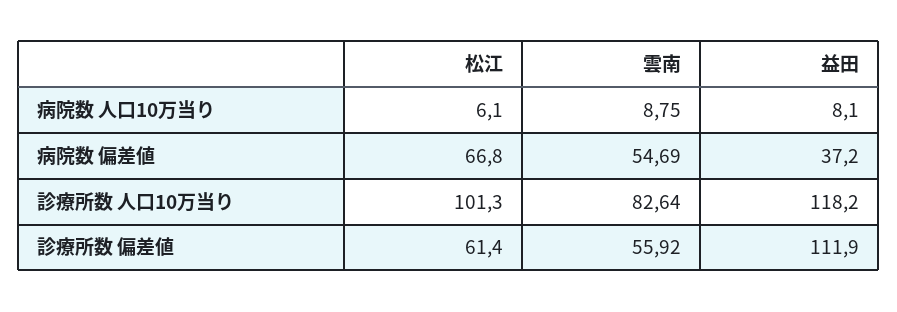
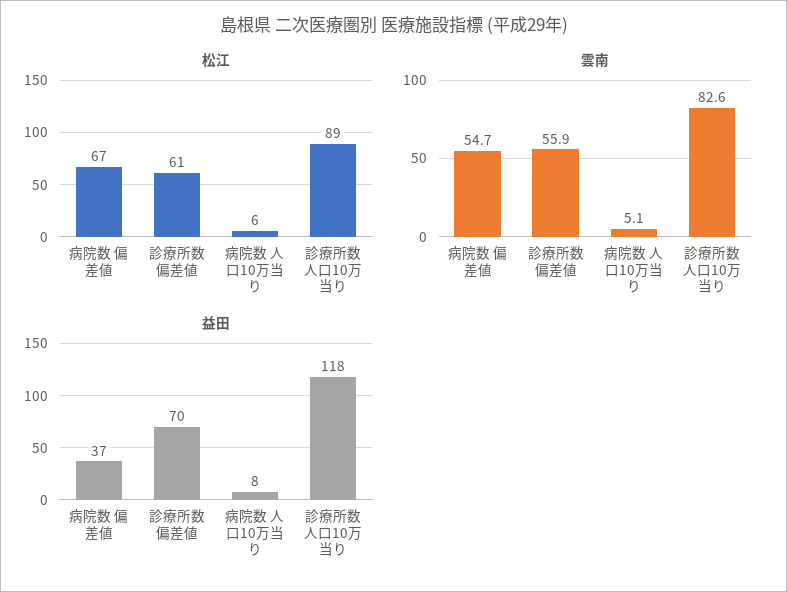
雲南, 病院数 人口10万当り: 8.75 -> 5.1
松江, 診療所数 人口10万当り: 101.3 -> 89
益田, 診療所数 偏差値: 111.9 -> 70

